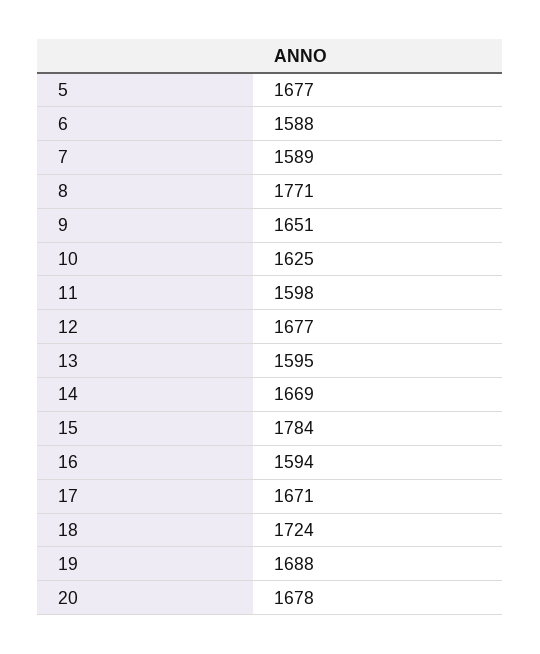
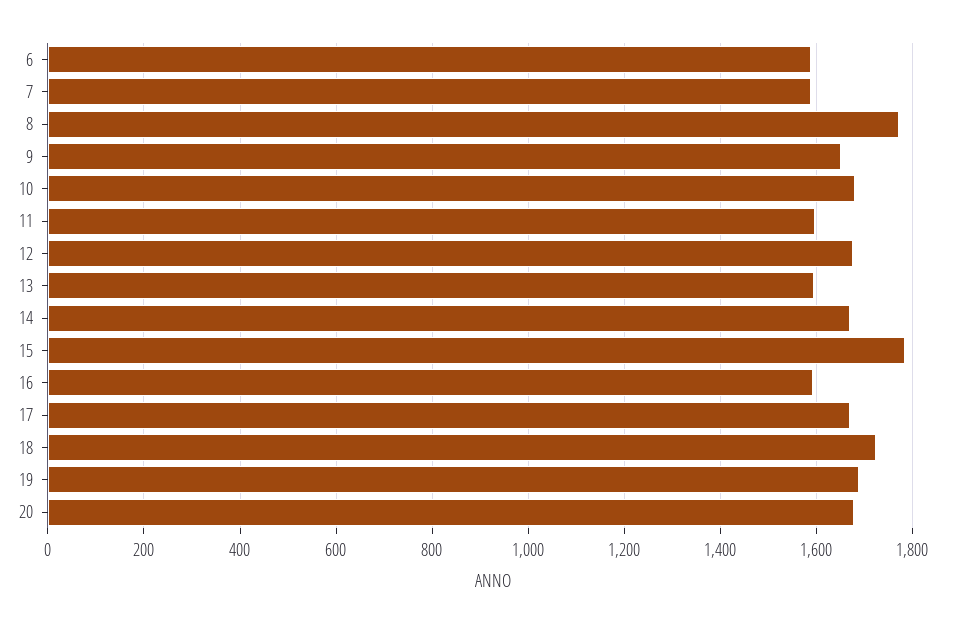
5: 1677 -> none
10: 1625 -> 1680

